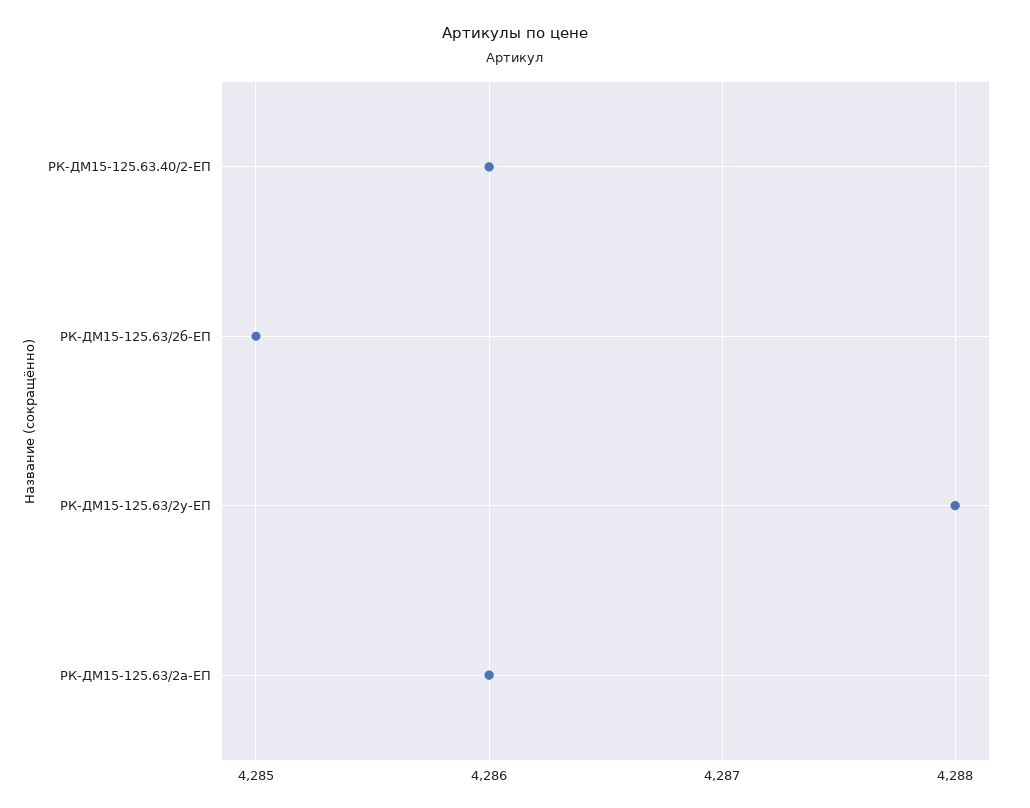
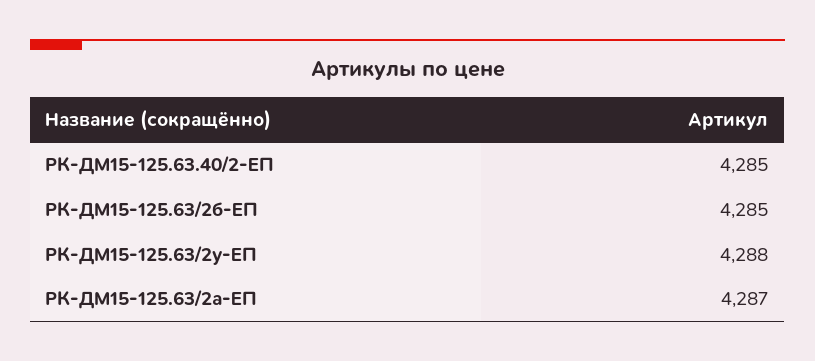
РК-ДМ15-125.63.40/2-ЕП: 4286 -> 4285
РК-ДМ15-125.63/2а-ЕП: 4286 -> 4287

